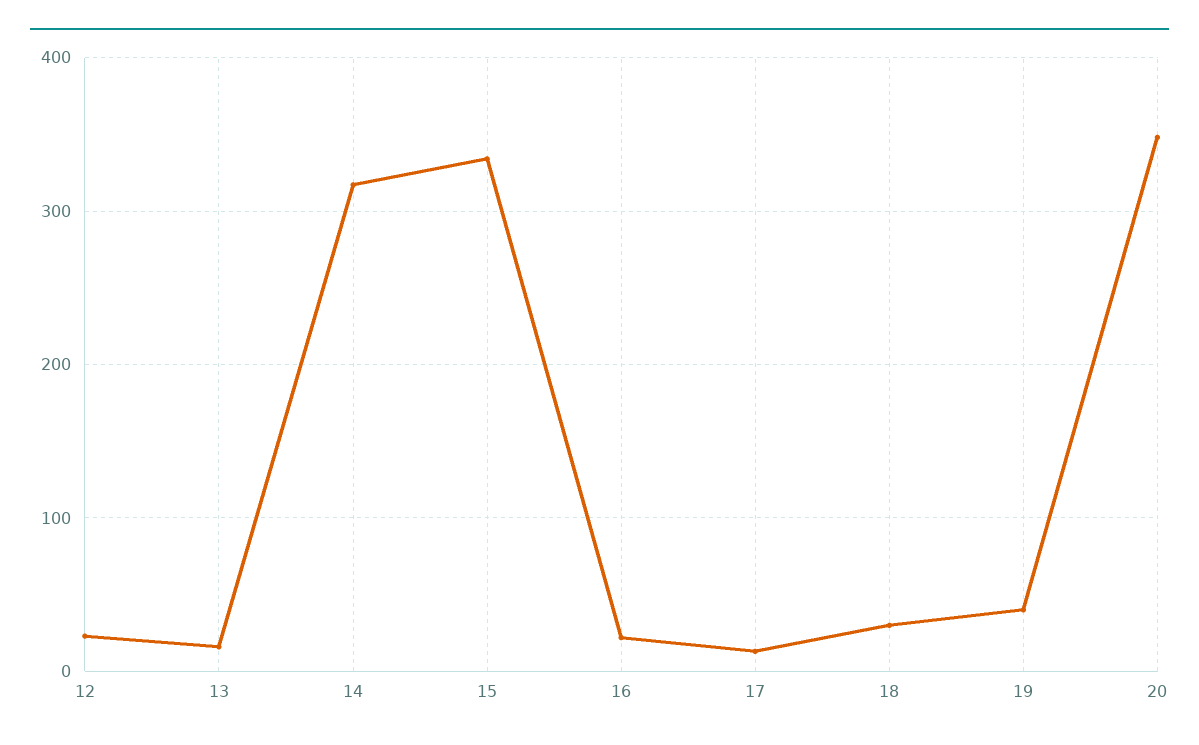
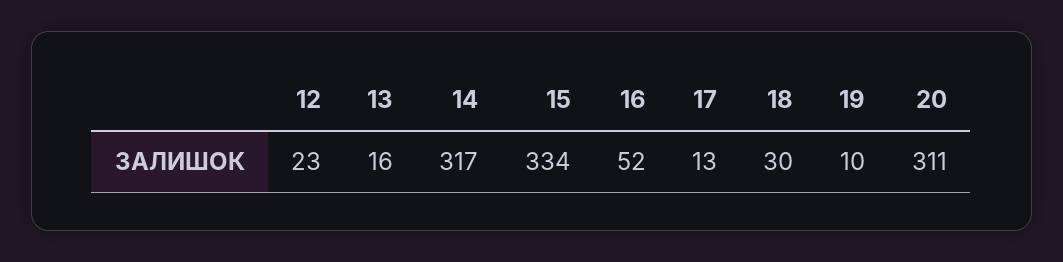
16: 20 -> 52
19: 40 -> 10
20: 350 -> 311

